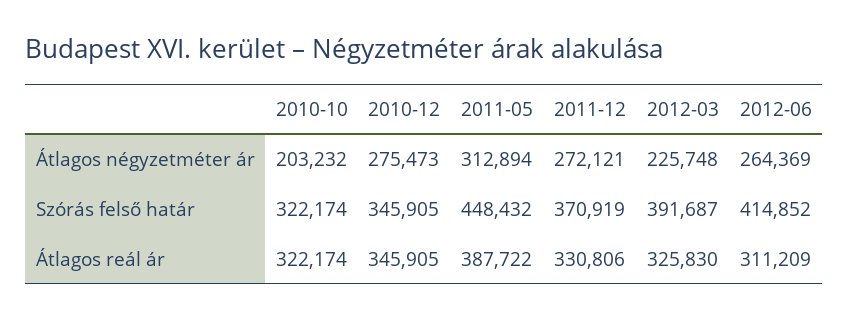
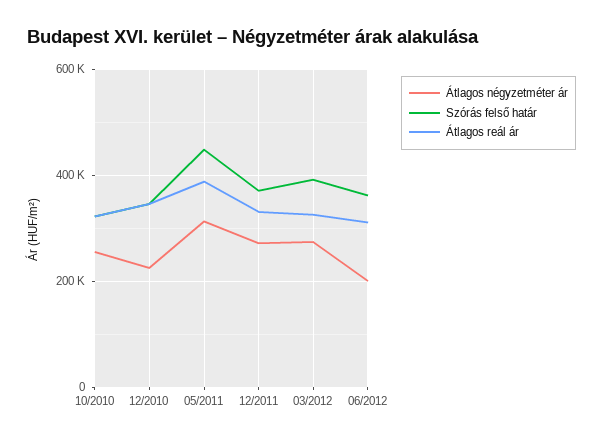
Átlagos négyzetméter ár, 2010-10: 203232 -> 260000
Átlagos négyzetméter ár, 2010-12: 275473 -> 220000
Átlagos négyzetméter ár, 2012-03: 225748 -> 280000
Átlagos négyzetméter ár, 2012-06: 264369 -> 200000
Szórás felső határ, 2012-06: 414852 -> 360000

